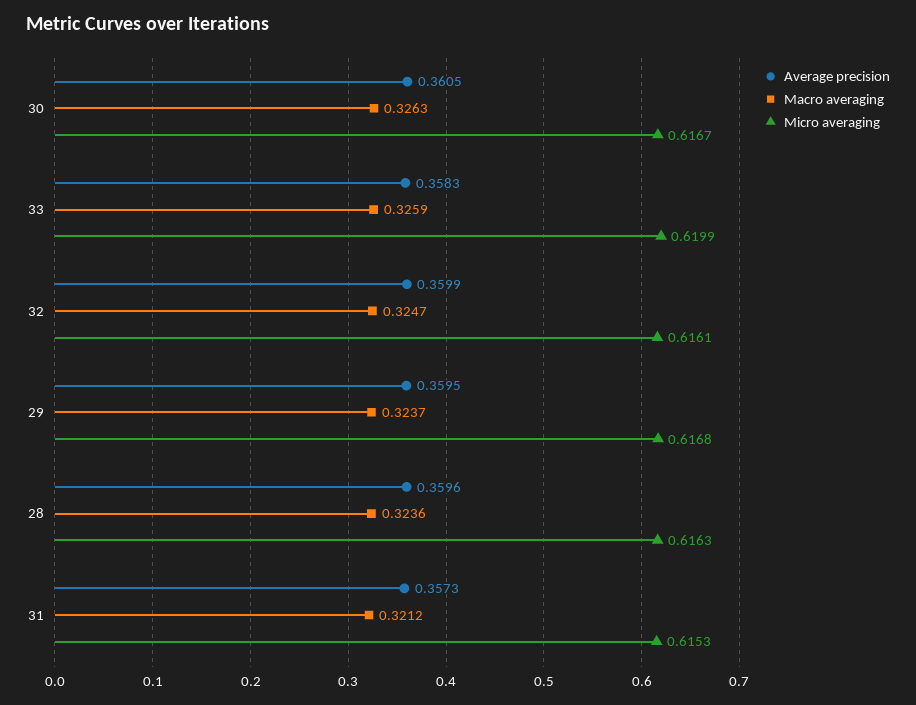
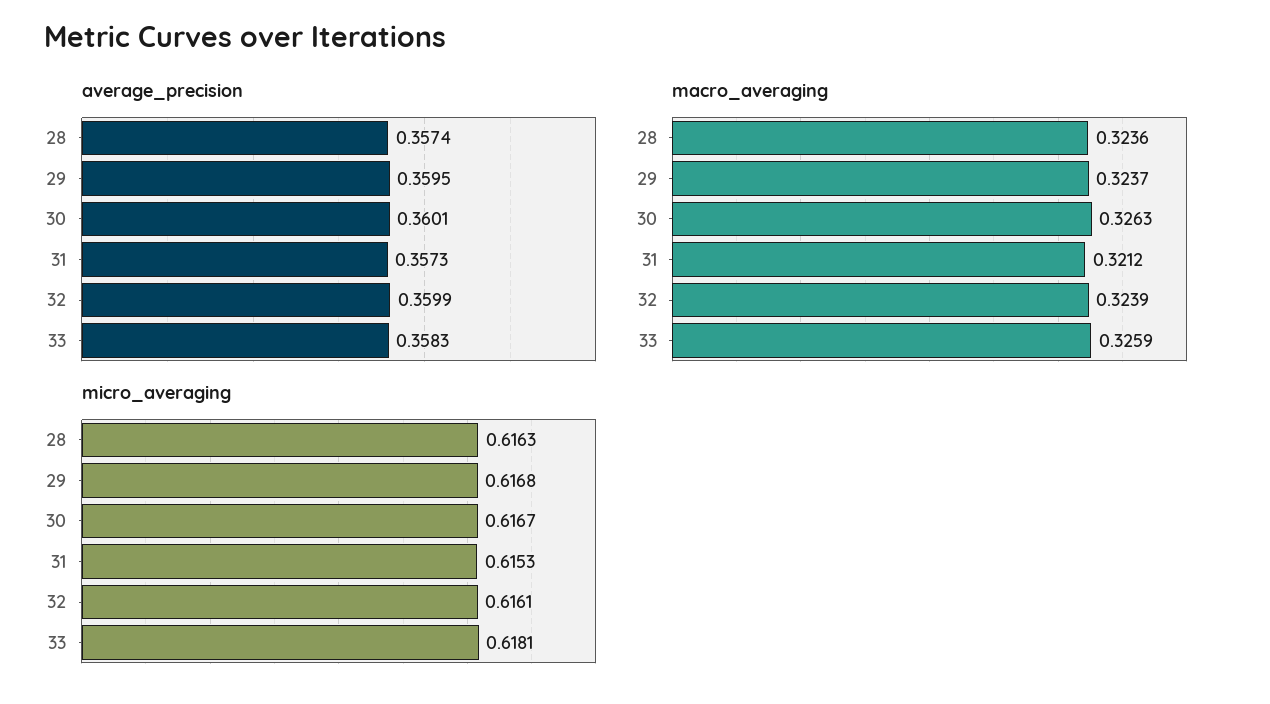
Average precision, 30: 0.3605 -> 0.3601
Micro averaging, 33: 0.6199 -> 0.6181
Macro averaging, 32: 0.3247 -> 0.3239
Average precision, 28: 0.3596 -> 0.3574

